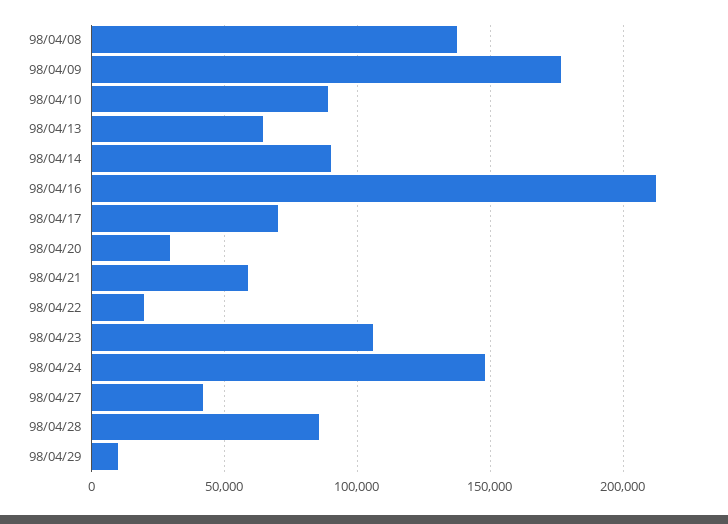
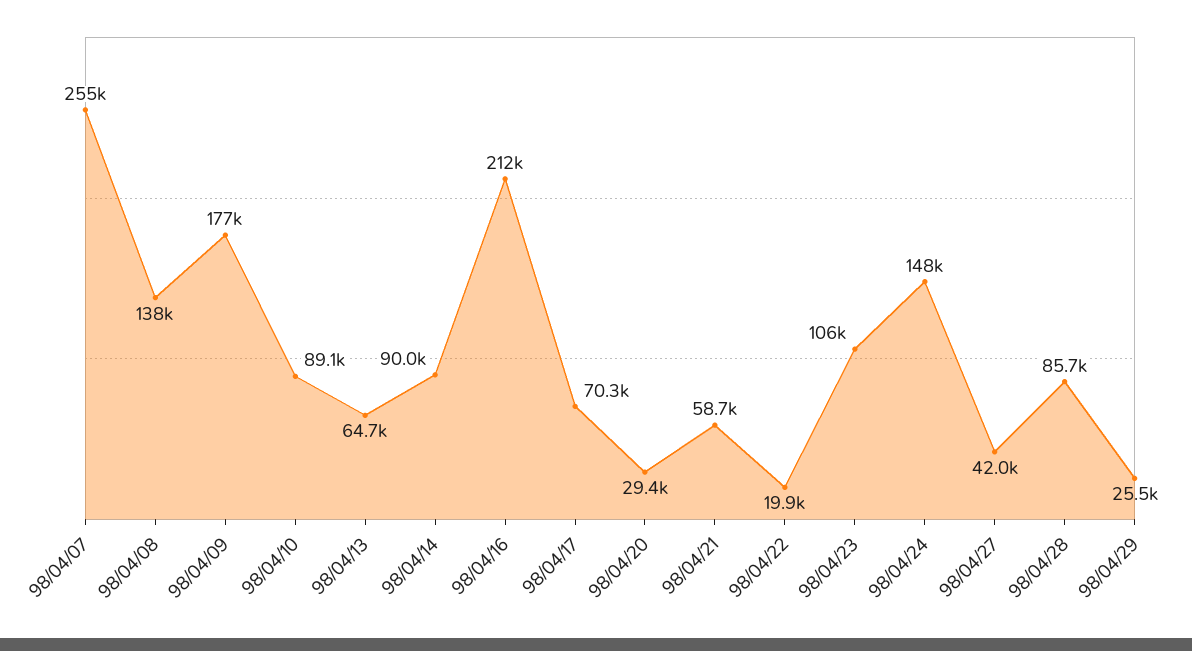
98/04/29: 10000 -> 25500
98/04/07: none -> 255000

